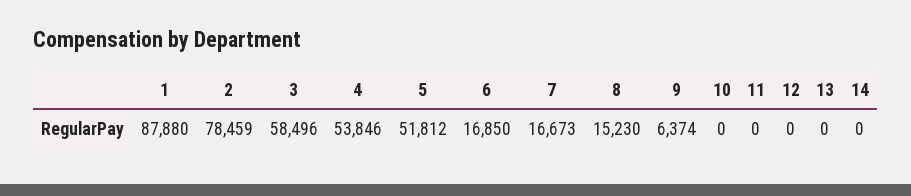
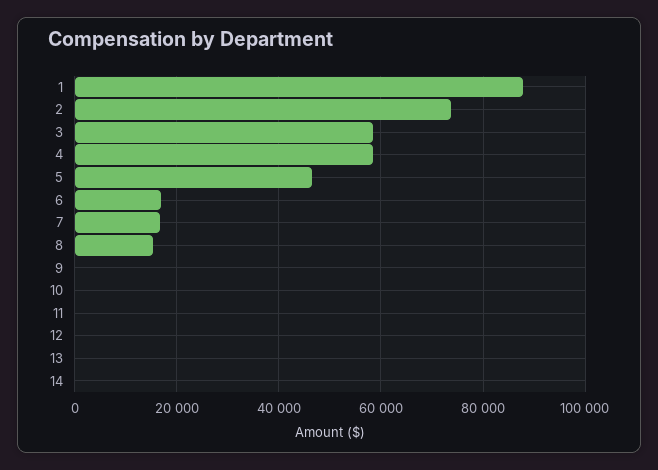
2: 78459 -> 74000
4: 53846 -> 58000
5: 51812 -> 46000
9: 6374 -> 0

